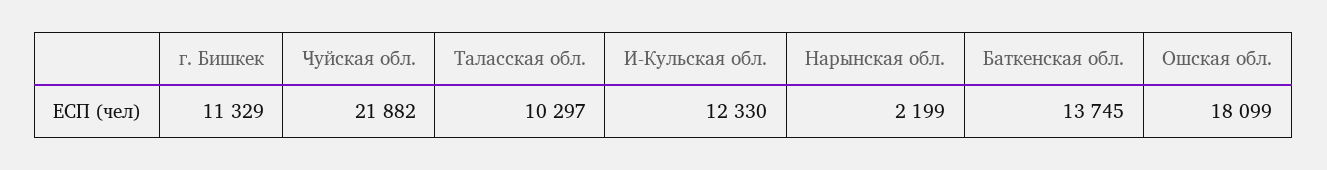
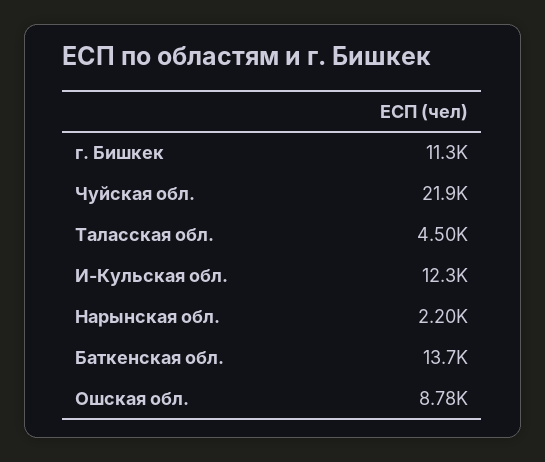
Таласская обл.: 10297 -> 4500
Ошская обл.: 18099 -> 8780

